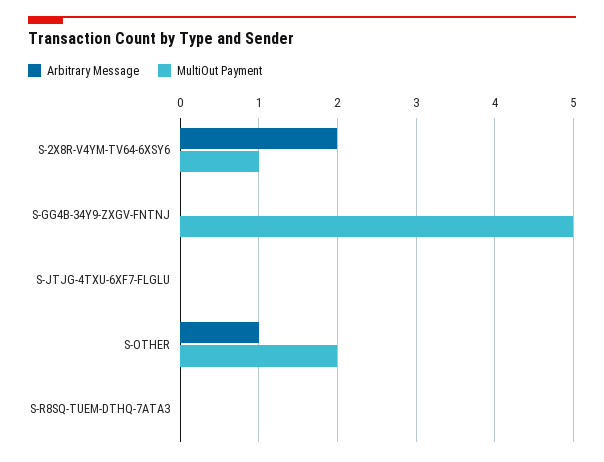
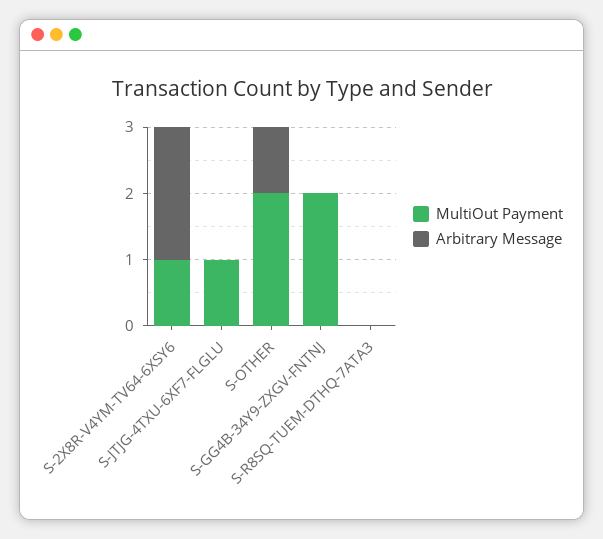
MultiOut Payment, S-GG4B-34Y9-ZXGV-FNTNJ: 5 -> 2
MultiOut Payment, S-JTJG-4TXU-6XF7-FLGLU: 0 -> 1

